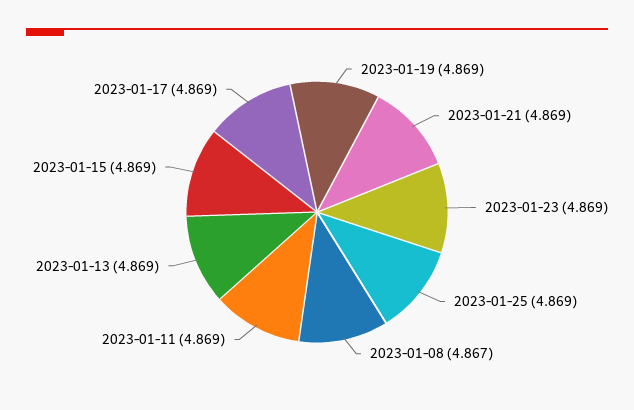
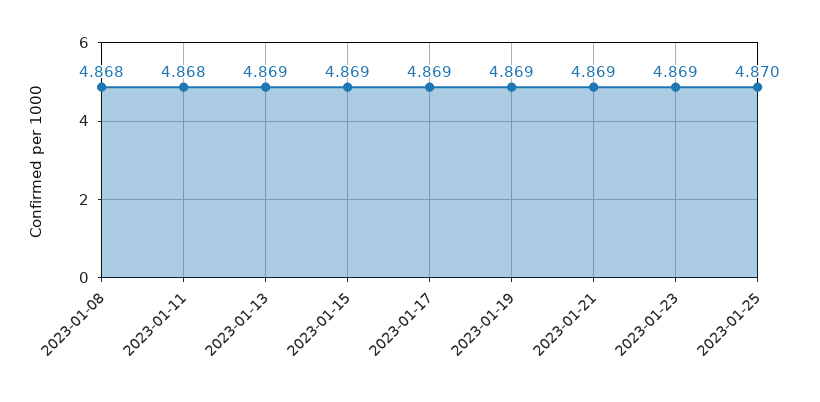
2023-01-25: 4.869 -> 4.87
2023-01-08: 4.867 -> 4.868
2023-01-11: 4.869 -> 4.868

